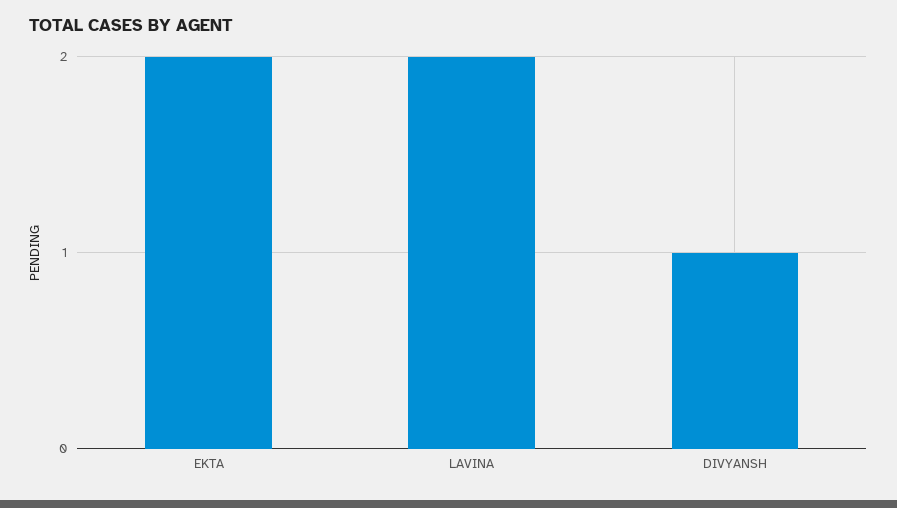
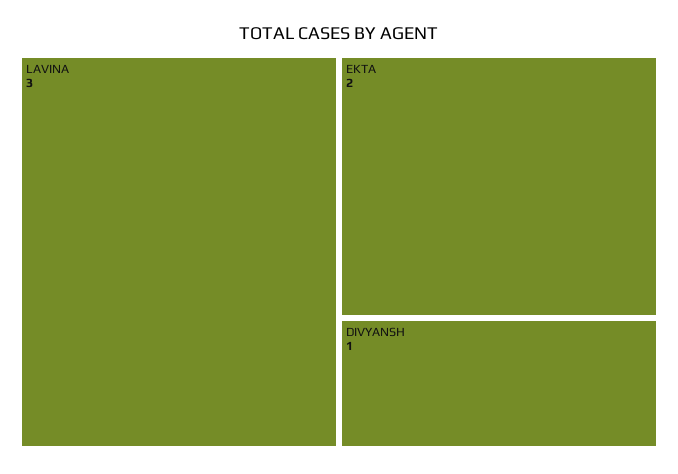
LAVINA: 2 -> 3

